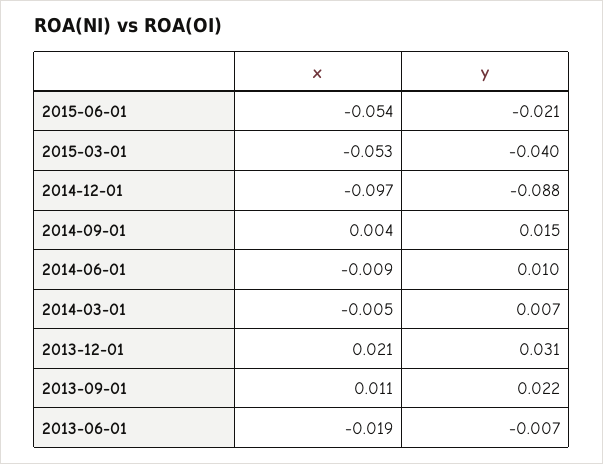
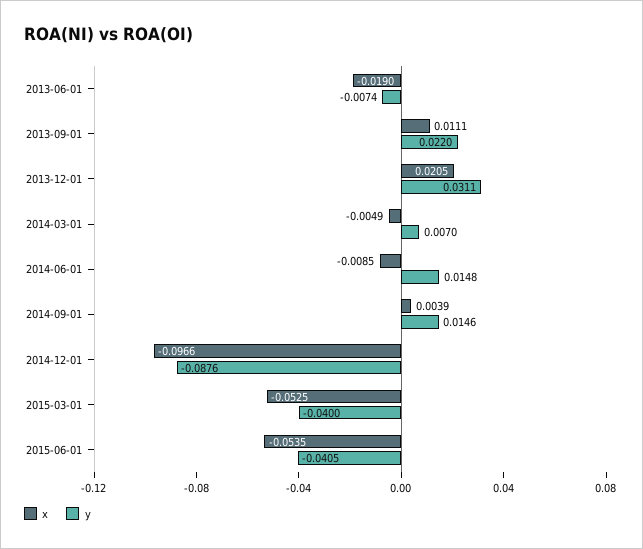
y, 2015-06-01: -0.021 -> -0.0405
y, 2014-06-01: 0.01 -> 0.0148

